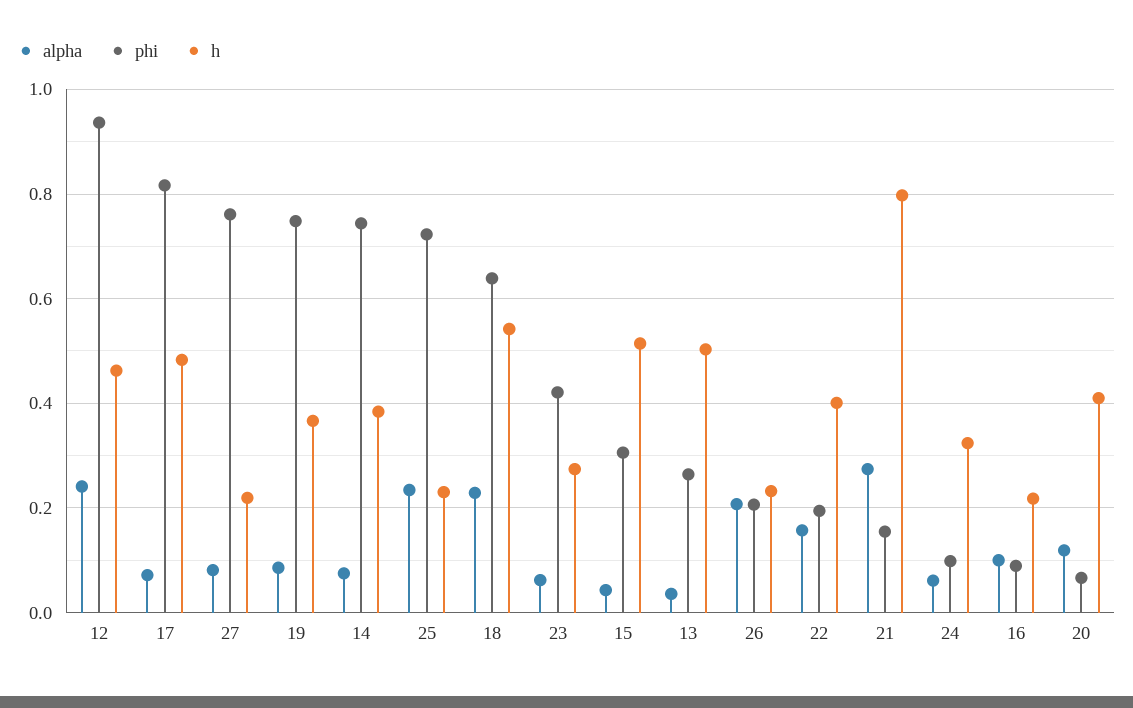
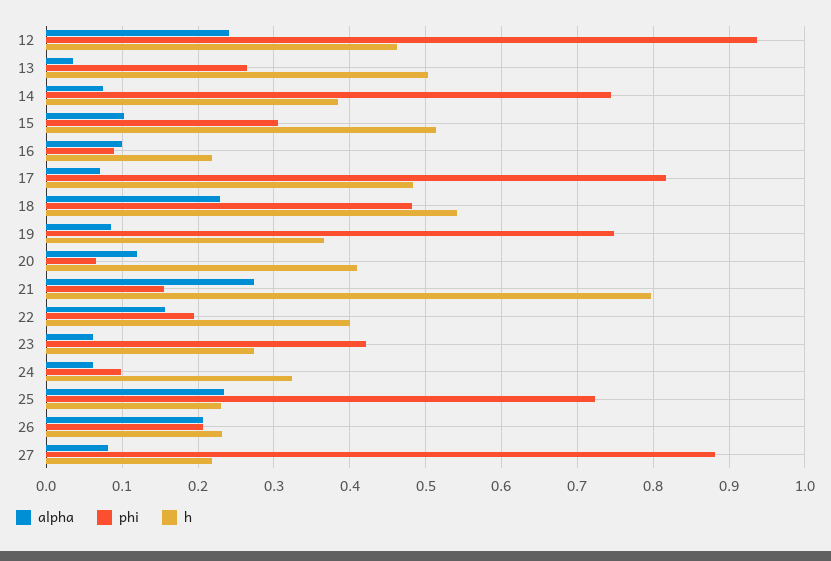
phi, 27: 0.76 -> 0.88
phi, 18: 0.64 -> 0.48
alpha, 15: 0.04 -> 0.1

